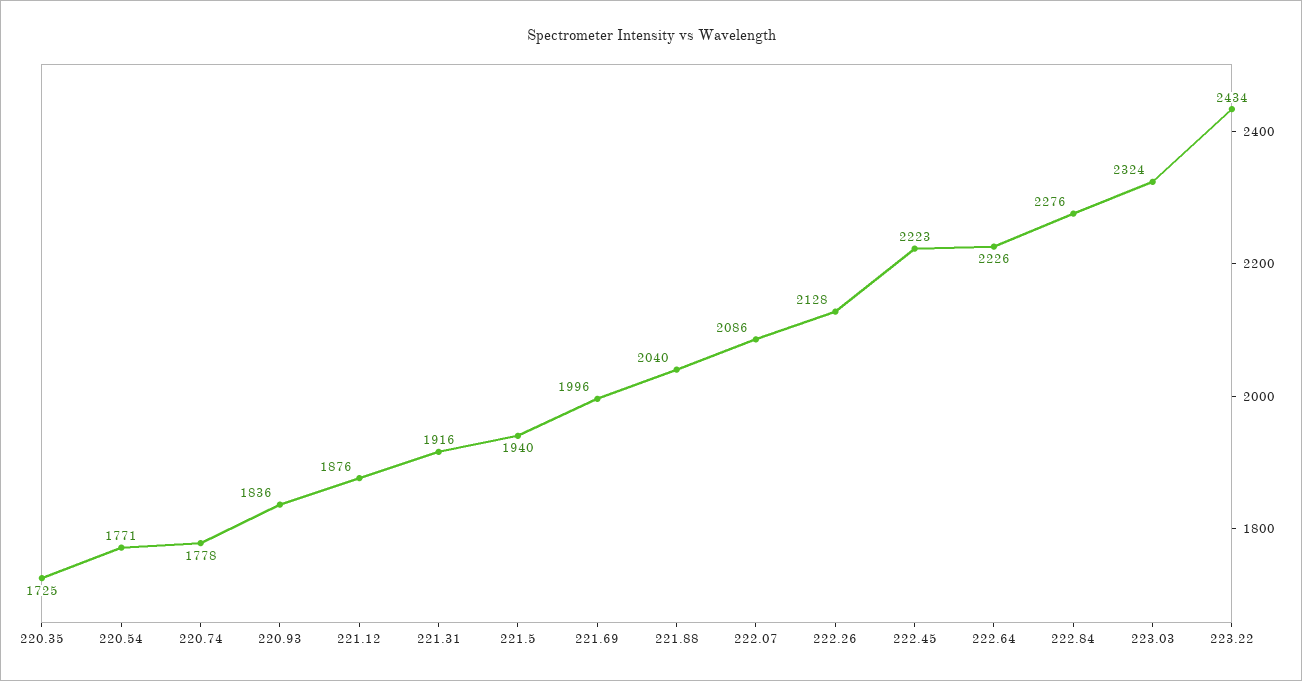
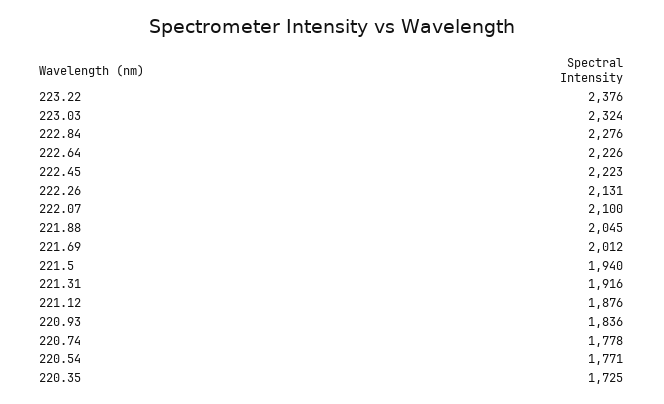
221.69: 1996 -> 2012
221.88: 2040 -> 2045
222.07: 2086 -> 2100
222.26: 2128 -> 2131
223.22: 2434 -> 2376

